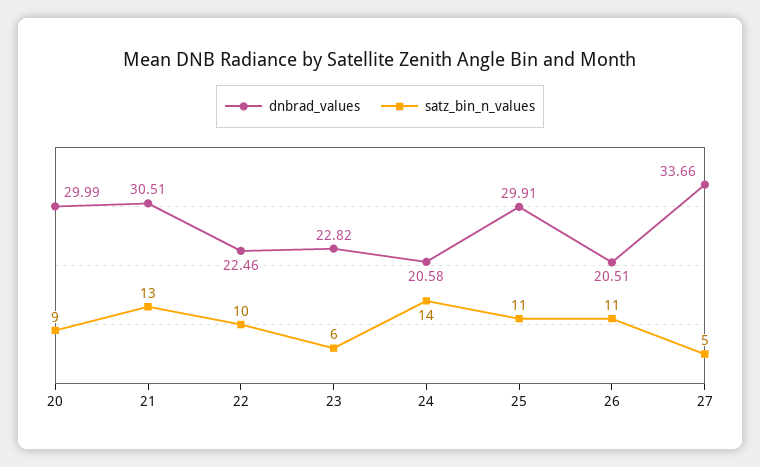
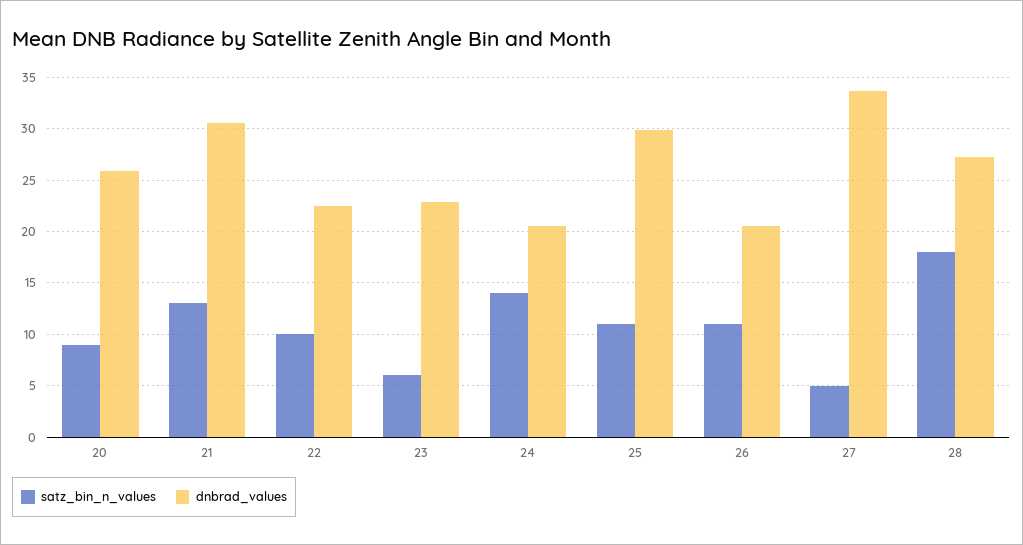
dnbrad_values, 20: 29.99 -> 26
satz_bin_n_values, 28: none -> 18
dnbrad_values, 28: none -> 27

